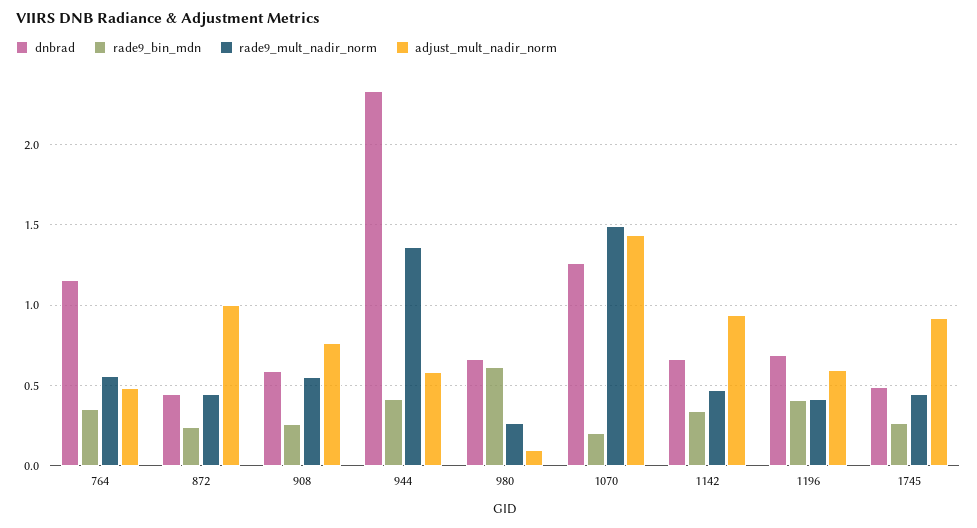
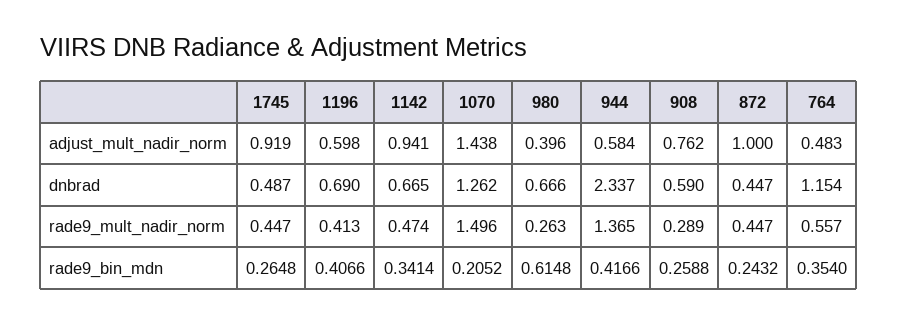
rade9_mult_nadir_norm, 908: 0.55 -> 0.289
adjust_mult_nadir_norm, 980: 0.1 -> 0.396

